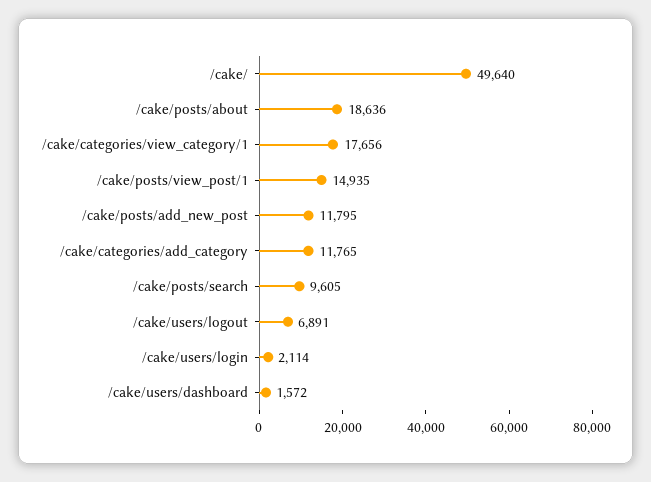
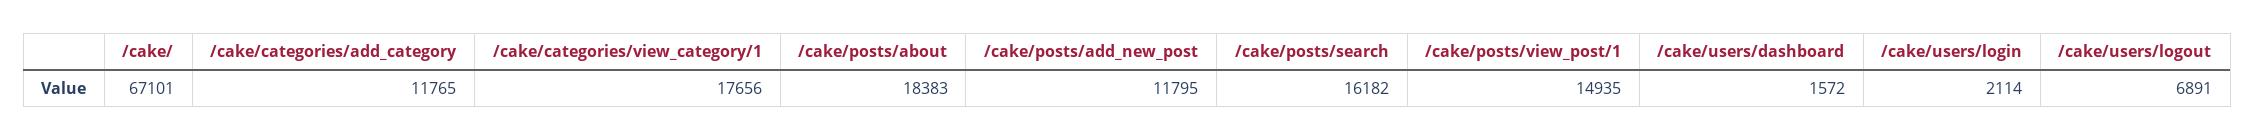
/cake/: 49640 -> 67101
/cake/posts/about: 18636 -> 18383
/cake/posts/search: 9605 -> 16182

